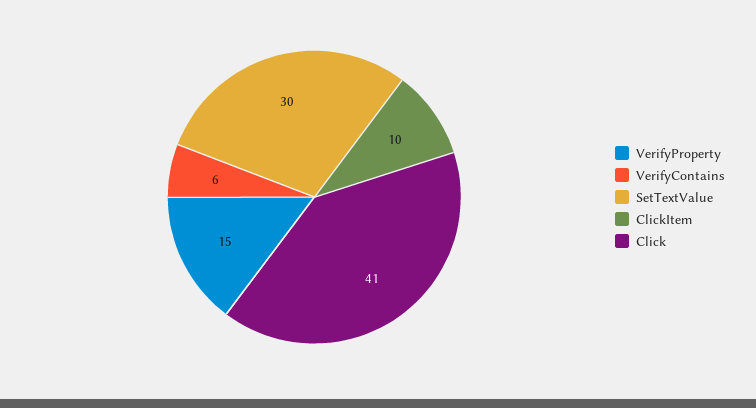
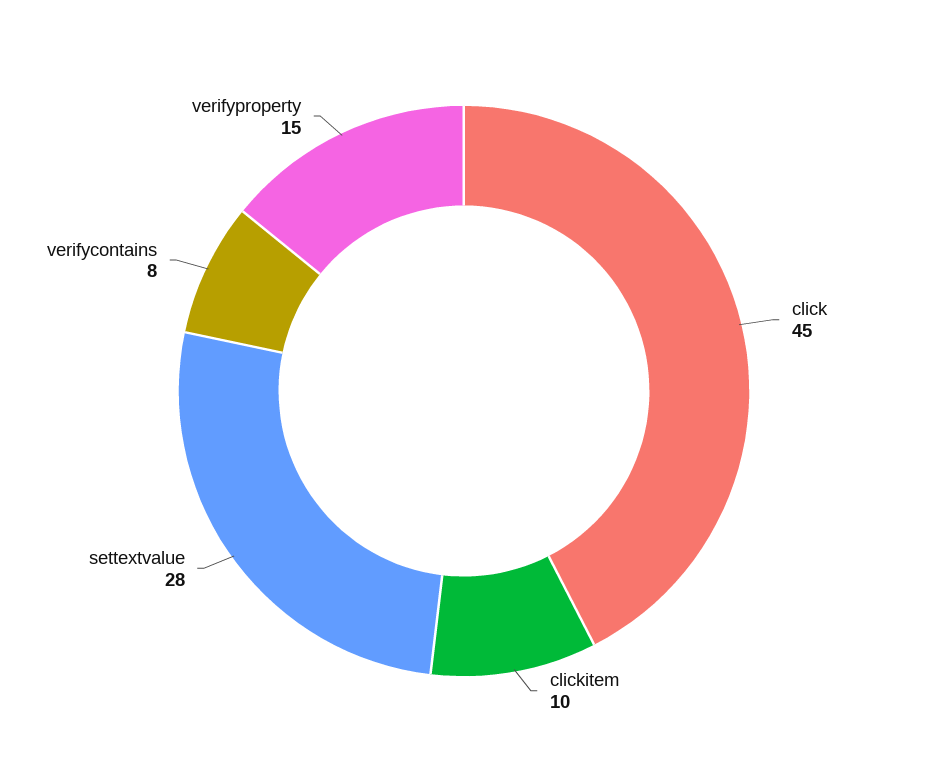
VerifyContains: 6 -> 8
SetTextValue: 30 -> 28
Click: 41 -> 45

